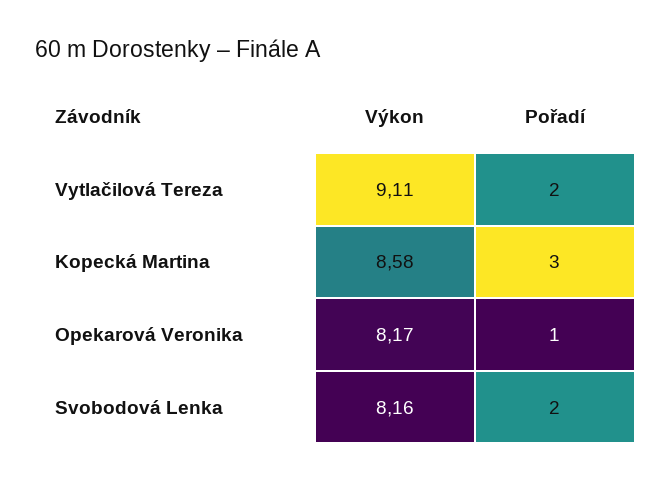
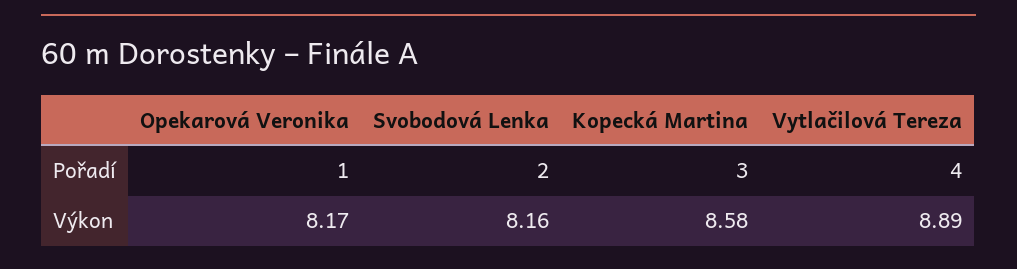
Výkon, Vytlačilová Tereza: 9.11 -> 8.89
Pořadí, Vytlačilová Tereza: 2 -> 4

